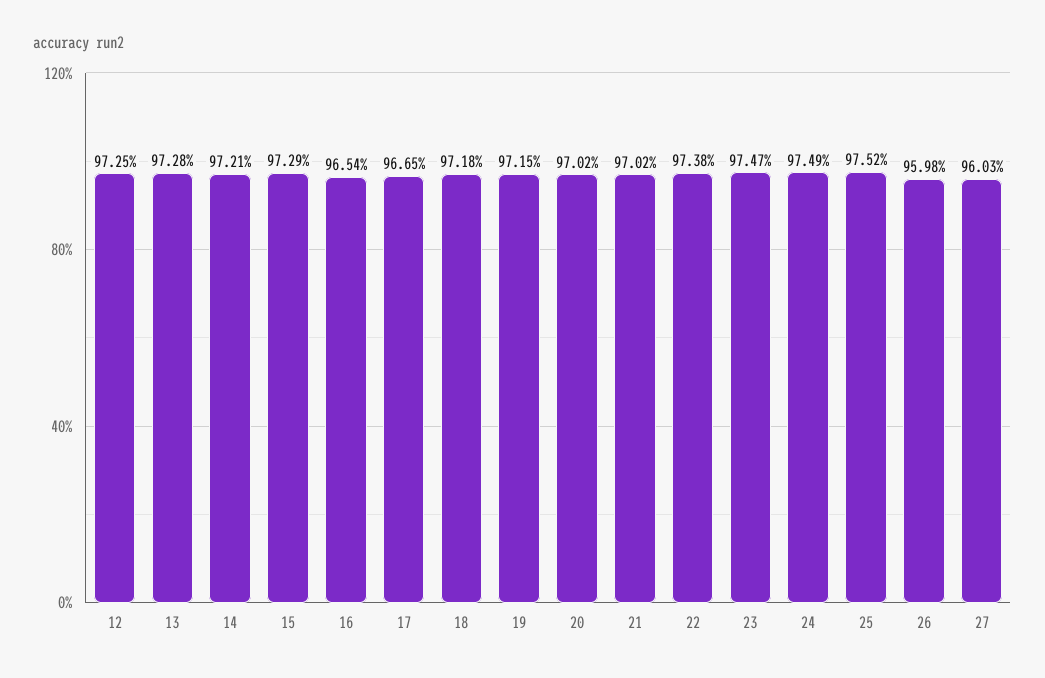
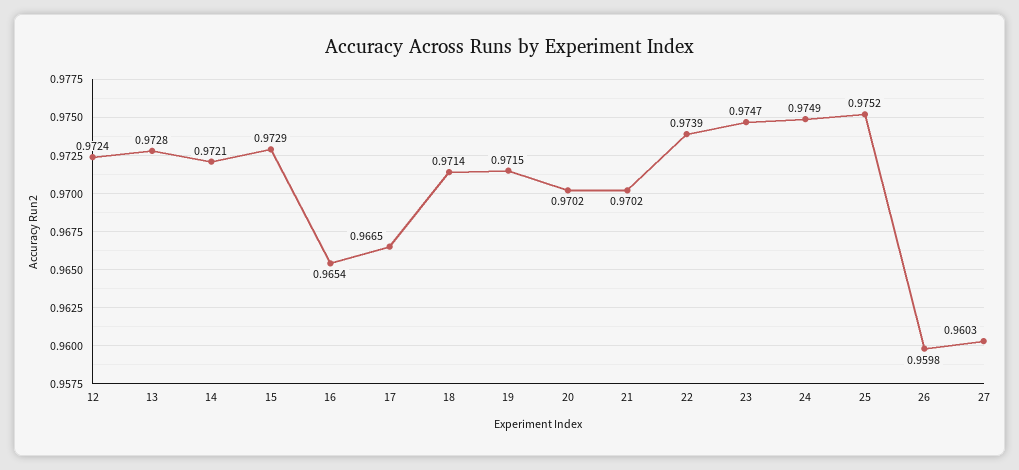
12: 0.9725 -> 0.9724
18: 0.9718 -> 0.9714
22: 0.9738 -> 0.9739

